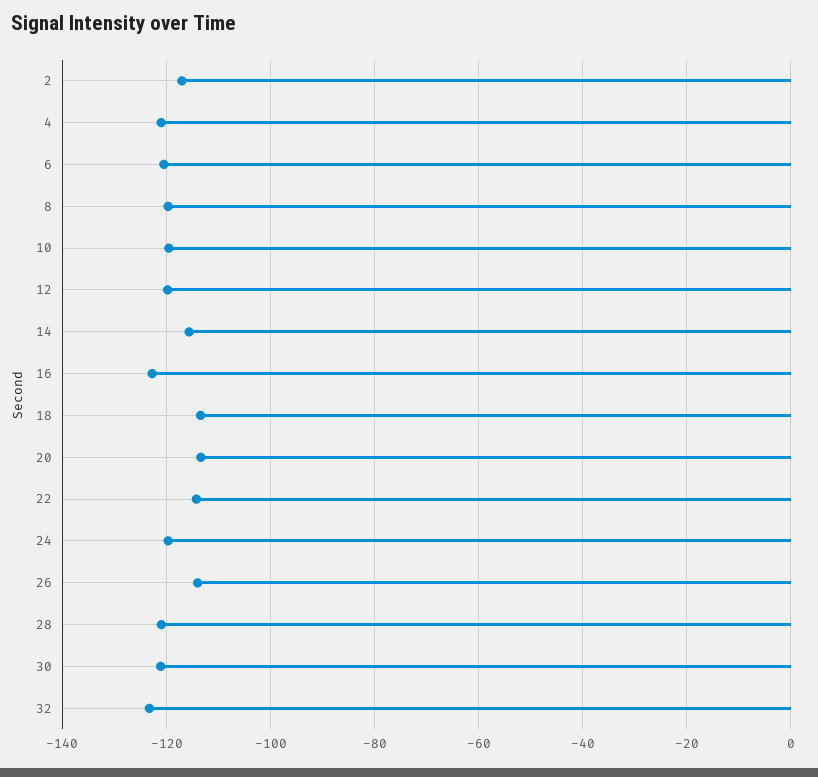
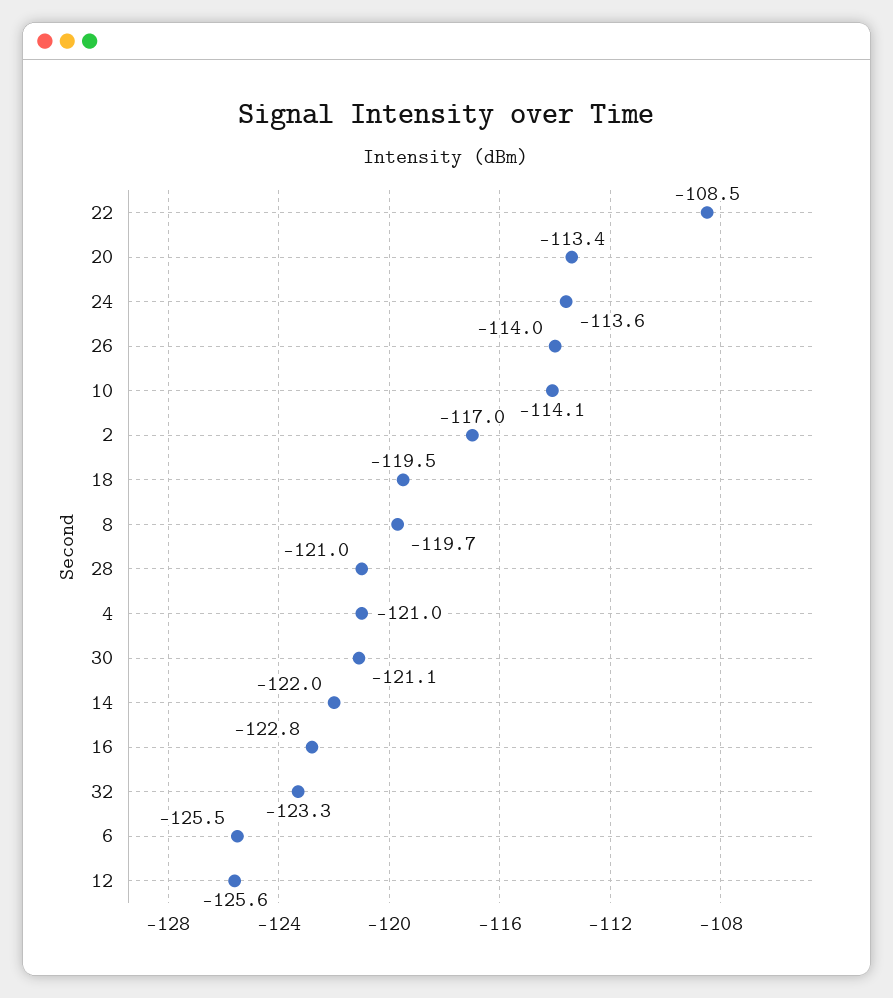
6: -120 -> -125.5
10: -120 -> -114.1
12: -120 -> -125.6
14: -116 -> -122
18: -114 -> -119.5
22: -114 -> -108.5
24: -120 -> -113.6

